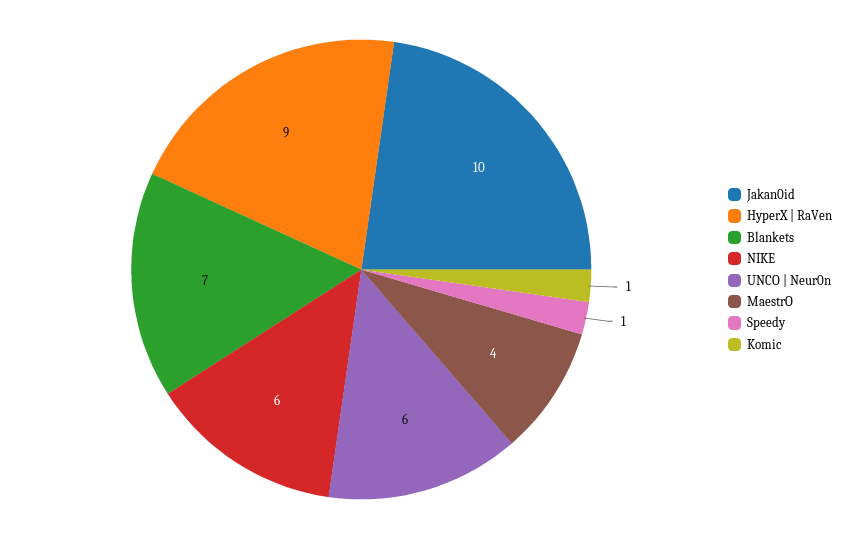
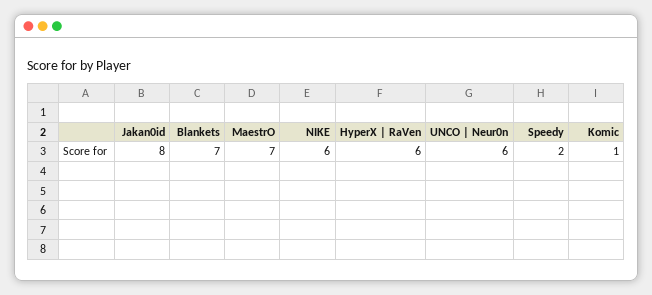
Jakan0id: 10 -> 8
HyperX | RaVen: 9 -> 6
MaestrO: 4 -> 7
Speedy: 1 -> 2

